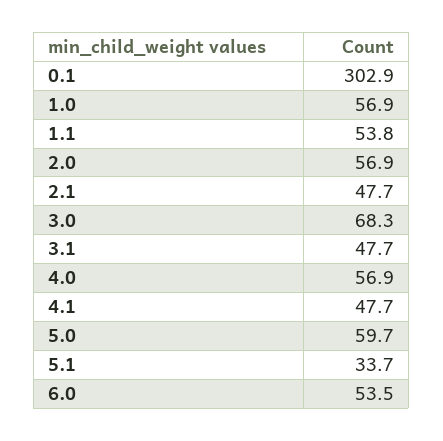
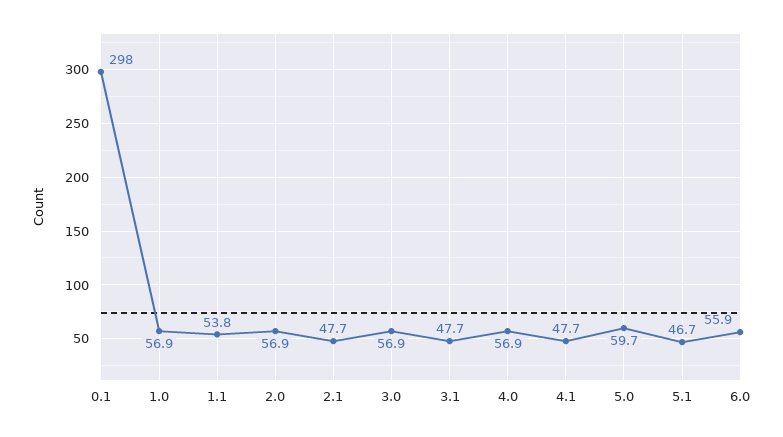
0.1: 302.9 -> 298
3.0: 68.3 -> 56.9
5.1: 33.7 -> 46.7
6.0: 53.5 -> 55.9

